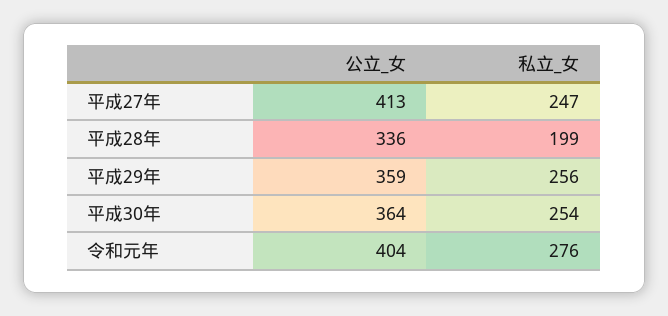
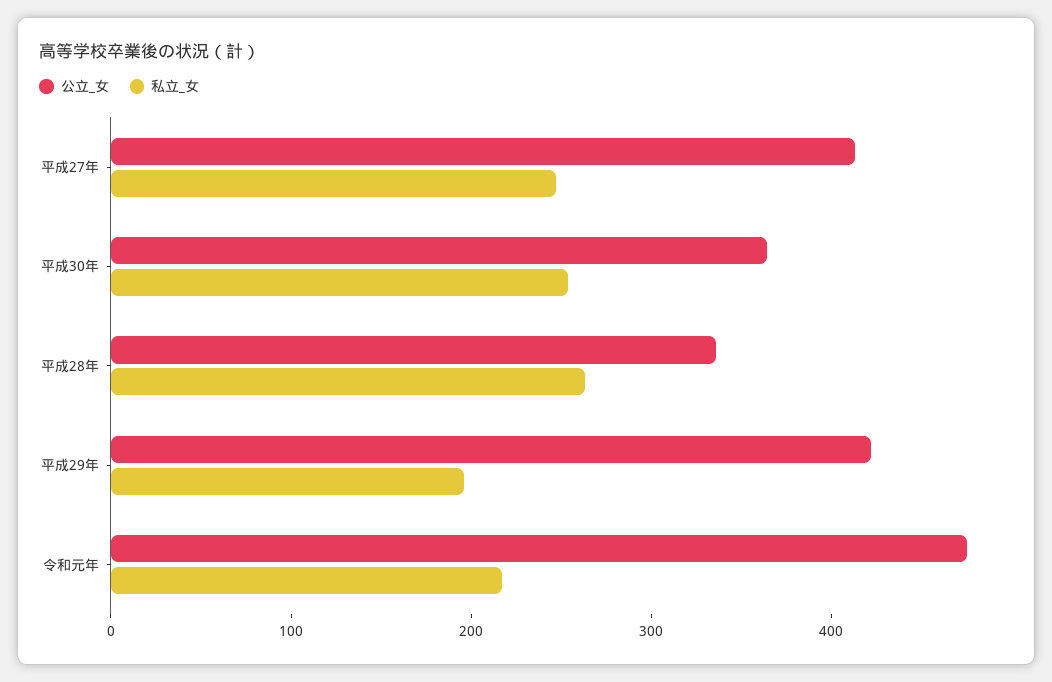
私立_女, 平成28年: 199 -> 260
公立_女, 平成29年: 359 -> 420
私立_女, 平成29年: 256 -> 200
公立_女, 令和元年: 404 -> 480
私立_女, 令和元年: 276 -> 220

